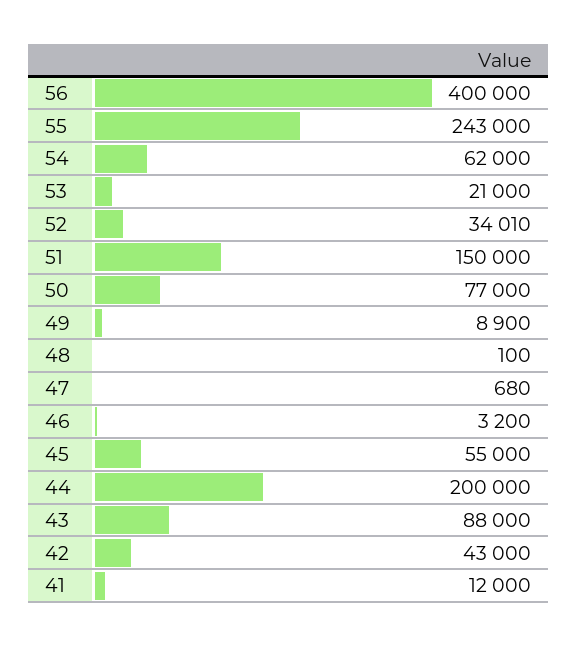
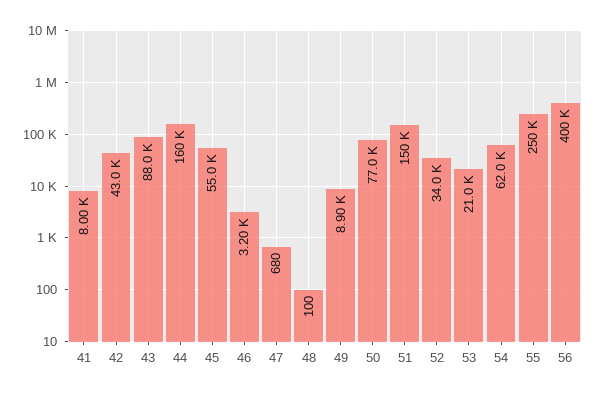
55: 243000 -> 250000
52: 34010 -> 34000
44: 200000 -> 160000
41: 12000 -> 8000

